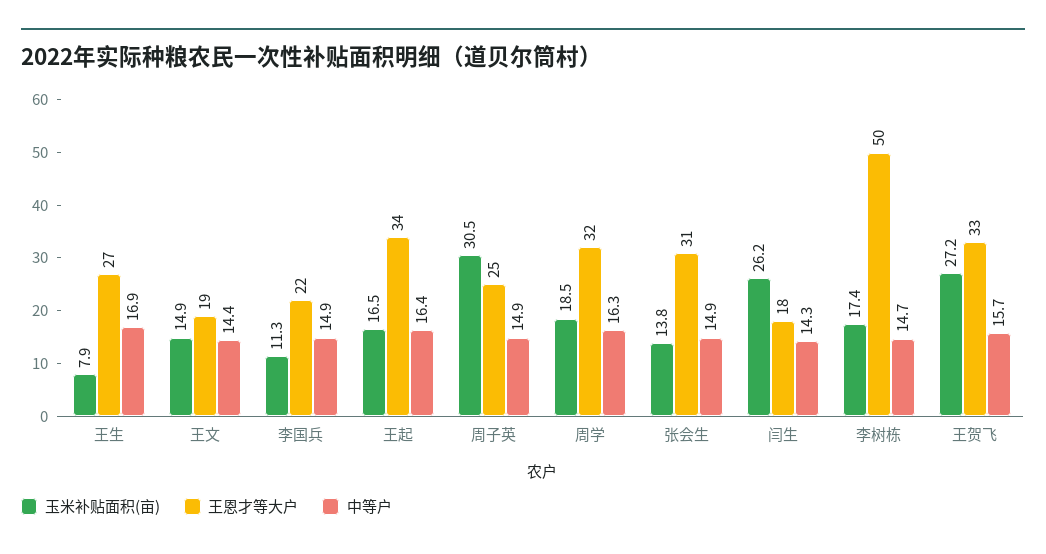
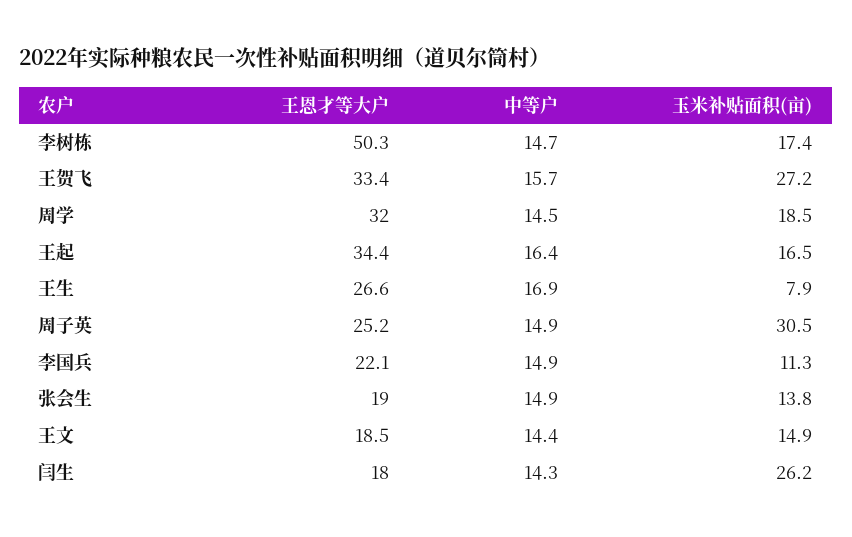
中等户, 周学: 16.3 -> 14.5
王恩才等大户, 张会生: 31 -> 19

